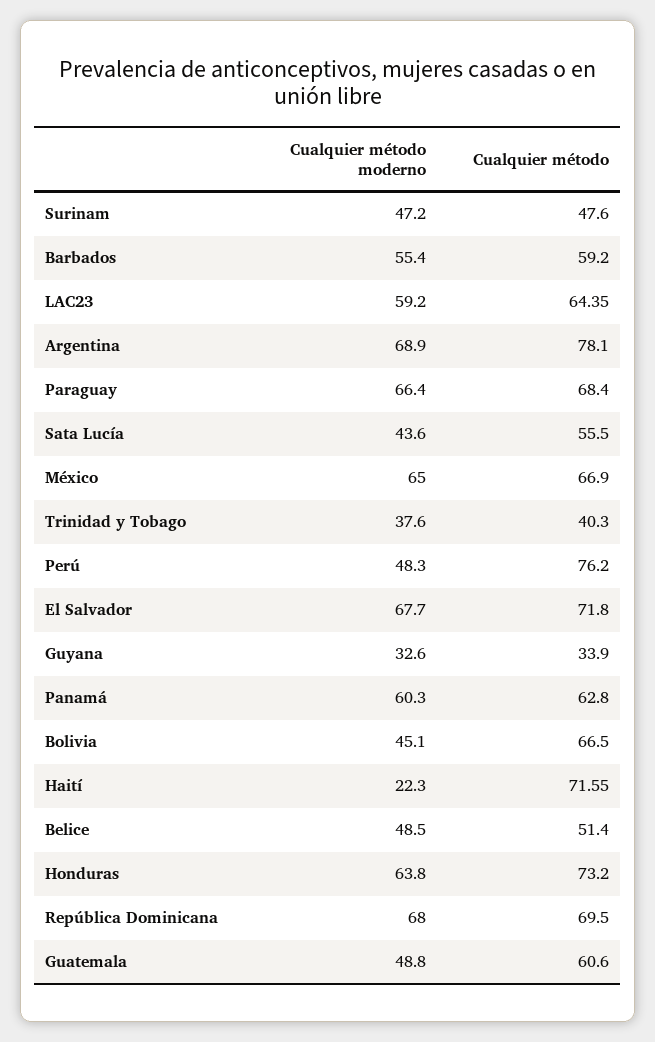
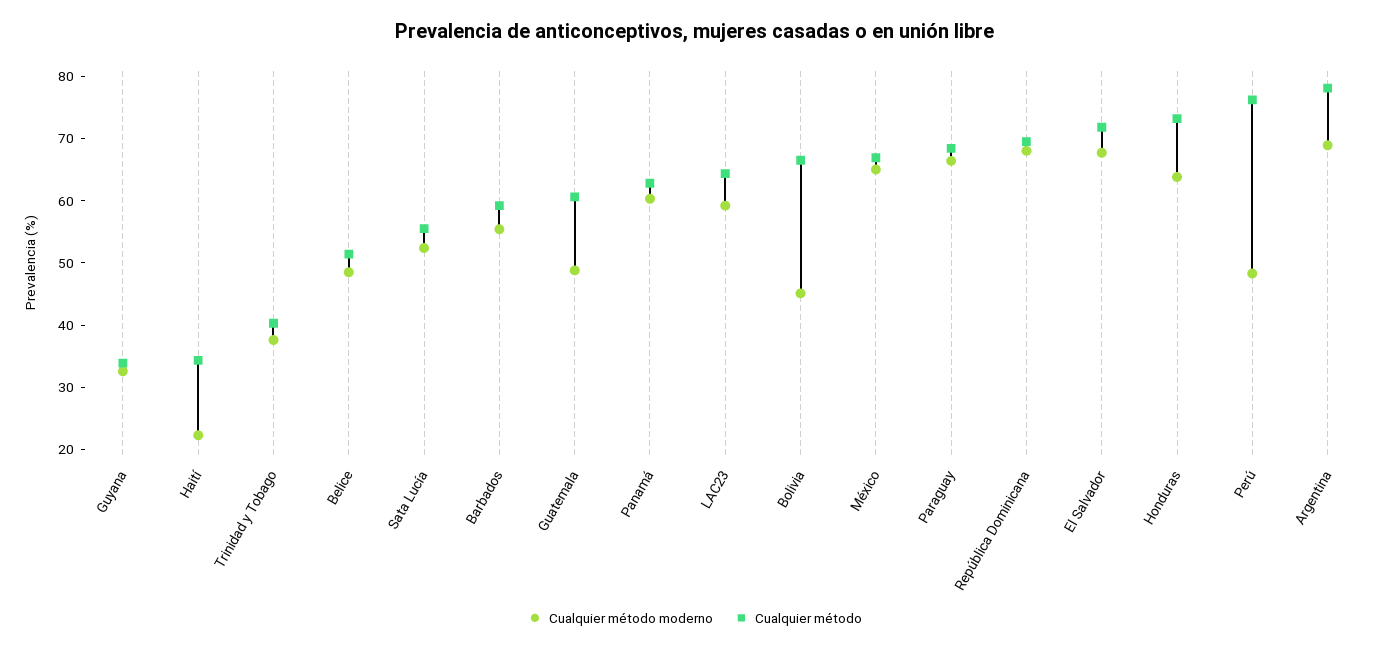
Cualquier método moderno, Surinam: 47.2 -> none
Cualquier método, Surinam: 47.6 -> none
Cualquier método moderno, Sata Lucía: 43.6 -> 52
Cualquier método, Haití: 71.55 -> 34

